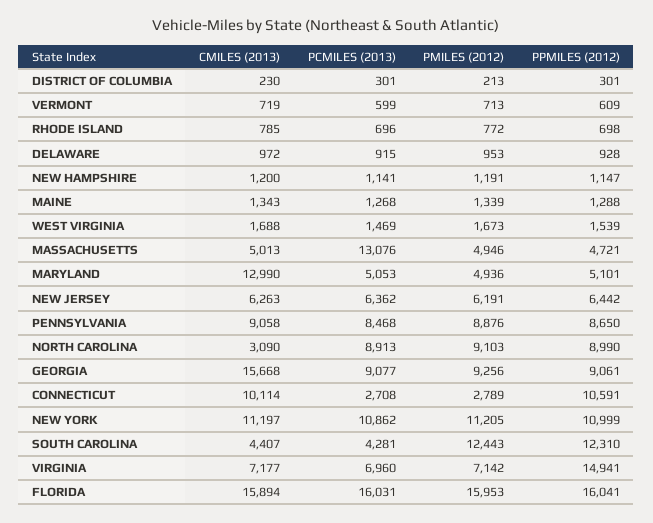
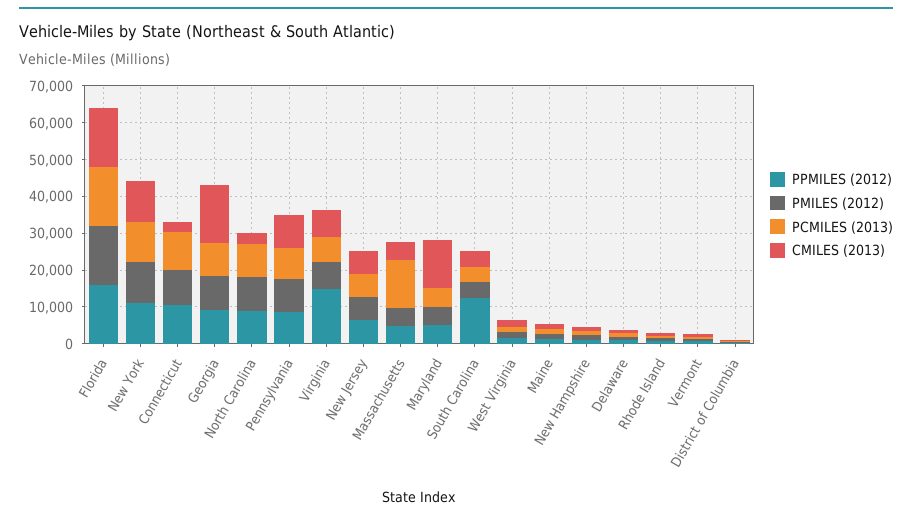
CMILES (2013), CONNECTICUT: 10114 -> 2500
PCMILES (2013), CONNECTICUT: 2708 -> 10000
PMILES (2012), CONNECTICUT: 2789 -> 10000
PMILES (2012), SOUTH CAROLINA: 12443 -> 5000

